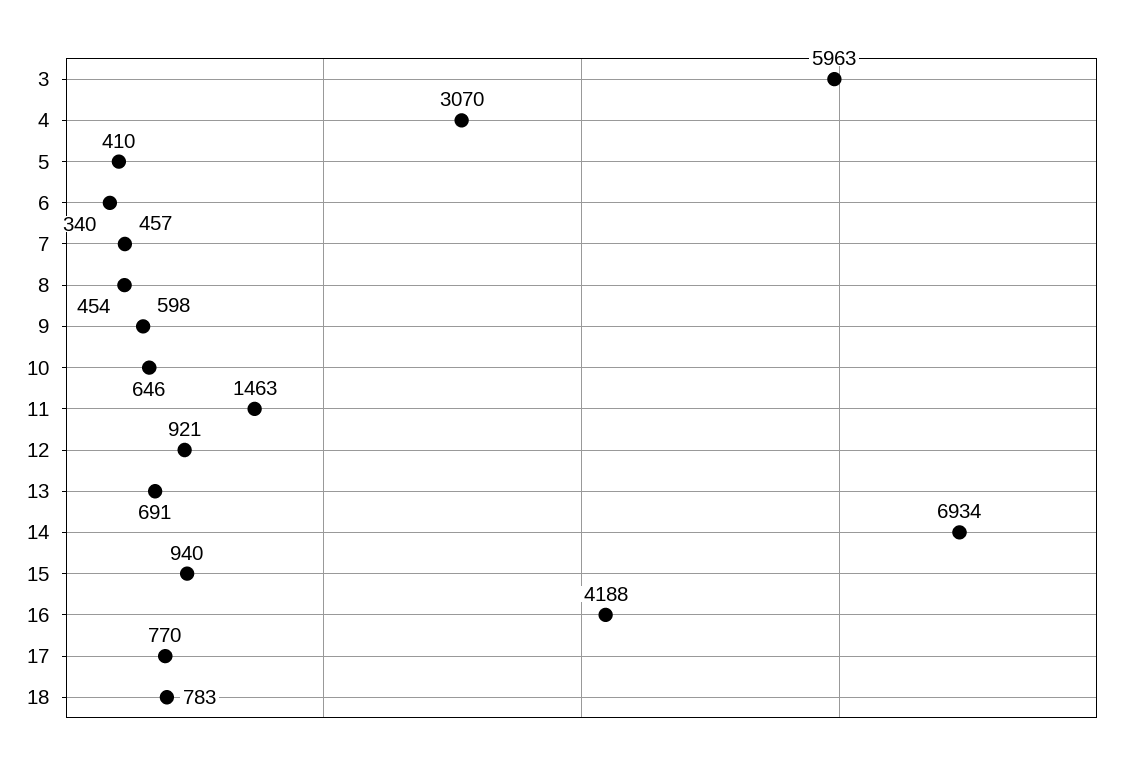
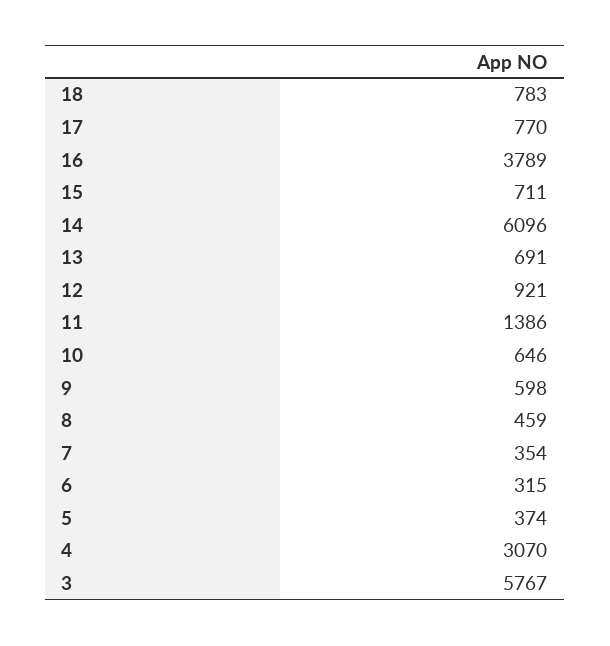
3: 5963 -> 5767
5: 410 -> 374
6: 340 -> 315
7: 457 -> 354
8: 454 -> 459
11: 1463 -> 1386
14: 6934 -> 6096
15: 940 -> 711
16: 4188 -> 3789

